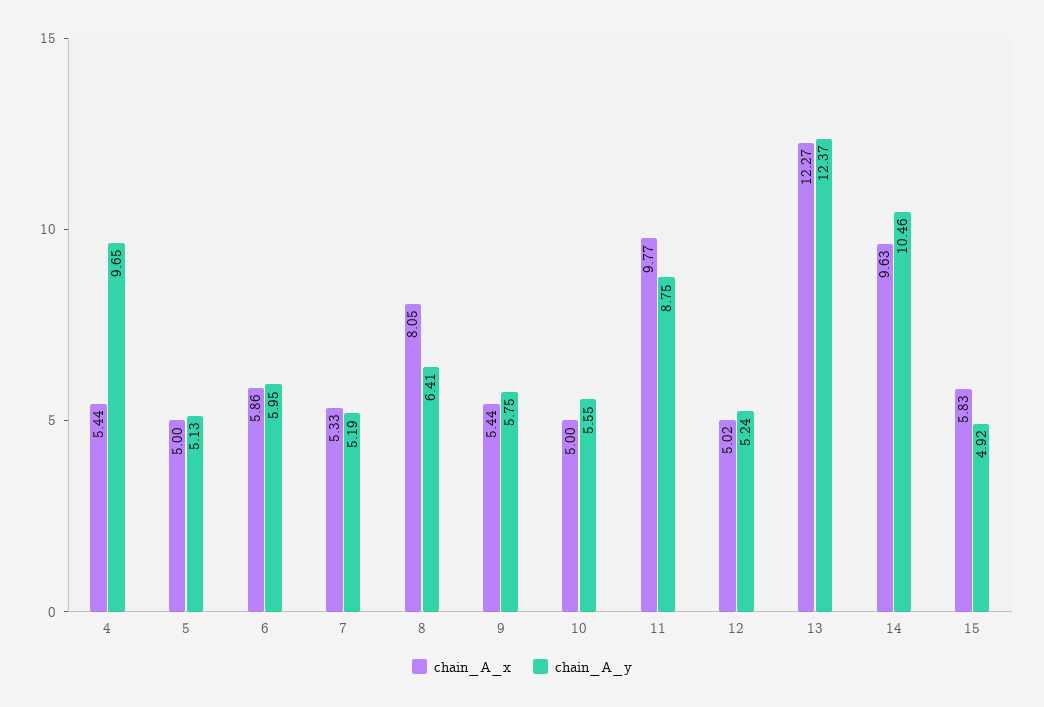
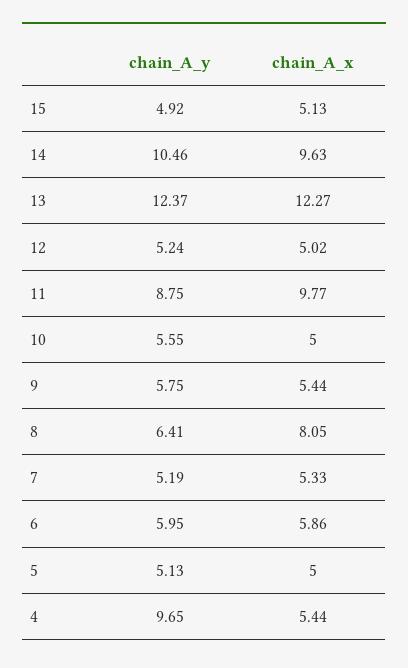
chain_A_x, 15: 5.83 -> 5.13

